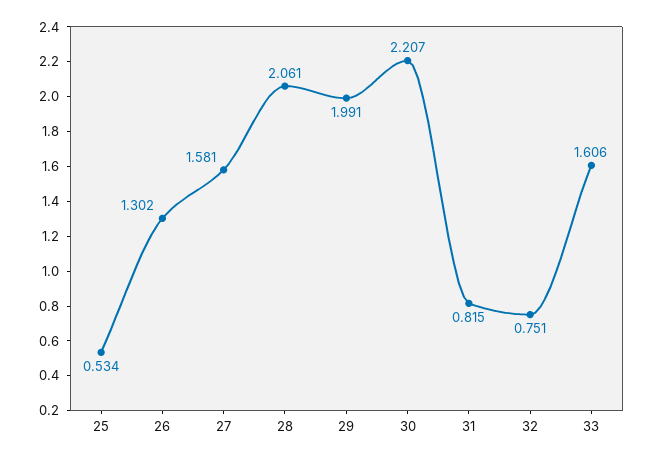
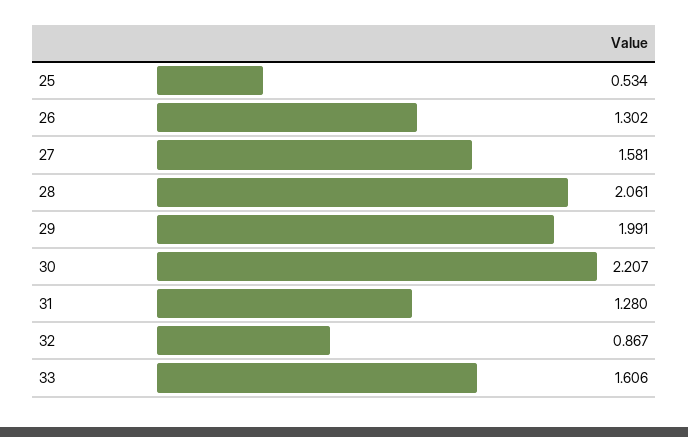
31: 0.815 -> 1.28
32: 0.751 -> 0.867

